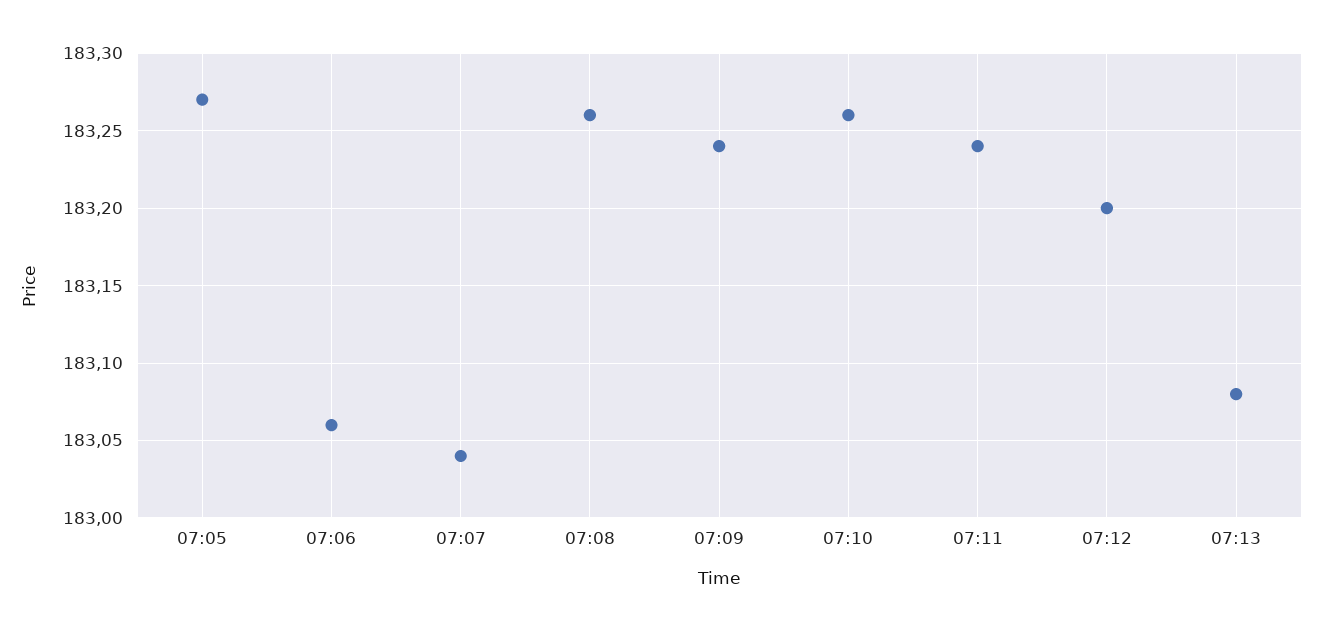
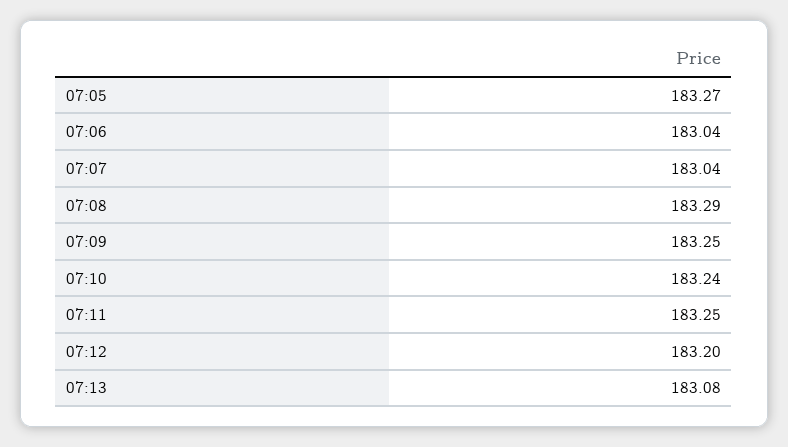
07:06: 183.06 -> 183.04
07:08: 183.26 -> 183.29
07:09: 183.24 -> 183.25
07:10: 183.26 -> 183.24
07:11: 183.24 -> 183.25

